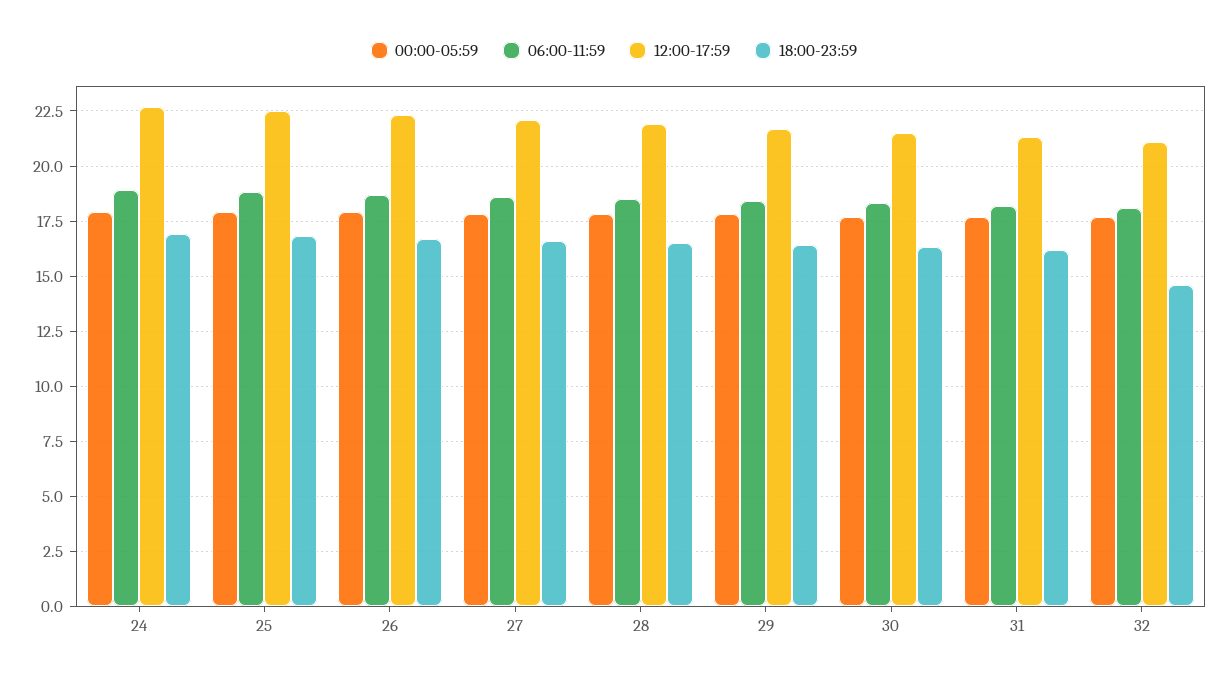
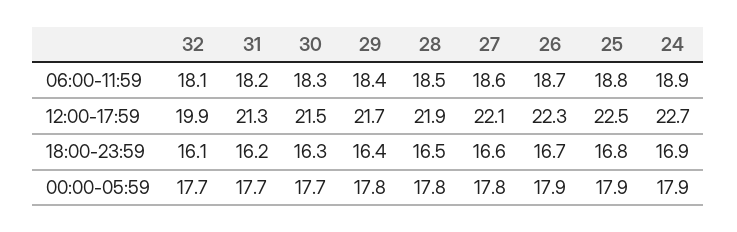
12:00-17:59, 32: 21 -> 19.9
18:00-23:59, 32: 14.5 -> 16.1

